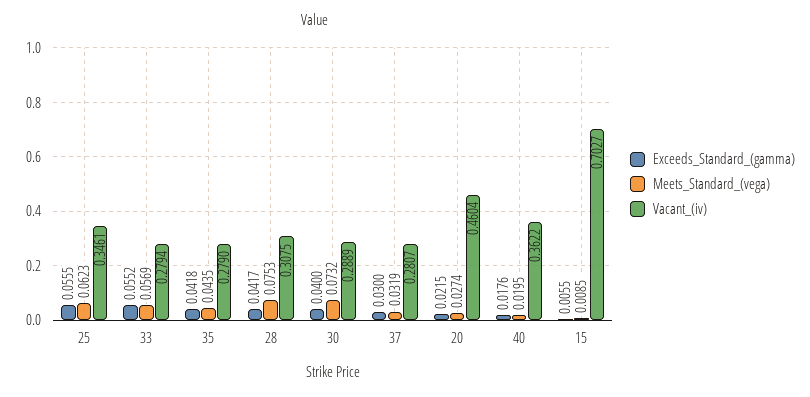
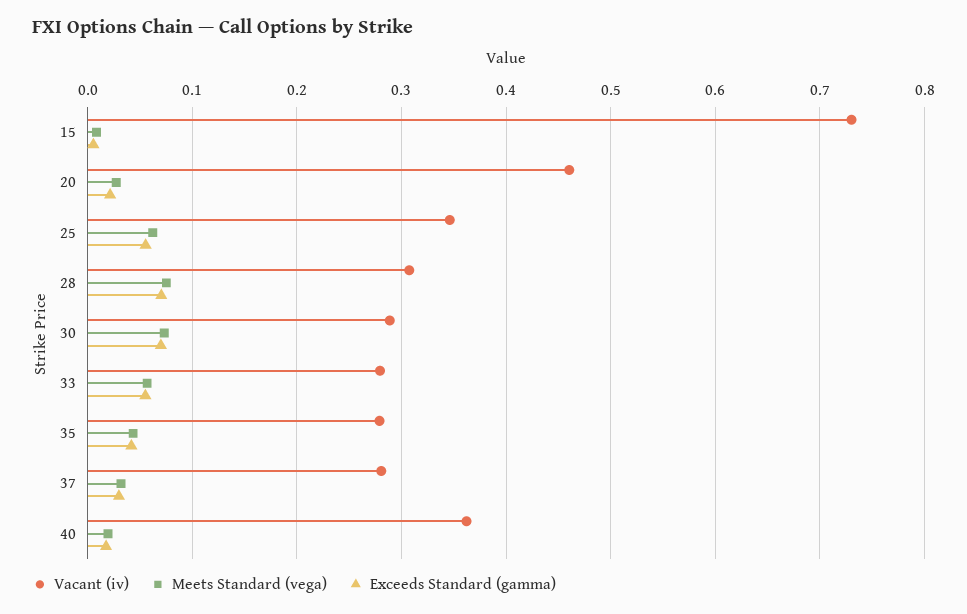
Exceeds_Standard_(gamma), 28: 0.0417 -> 0.07
Exceeds_Standard_(gamma), 30: 0.04 -> 0.07
Vacant_(iv), 15: 0.7027 -> 0.73

